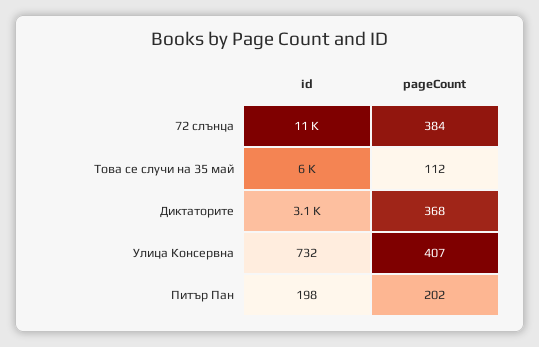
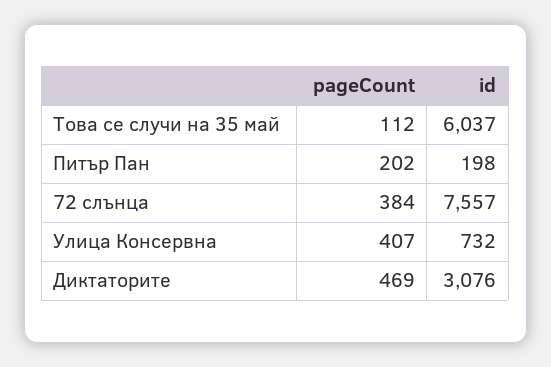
id, 72 слънца: 11000 -> 7557
pageCount, Диктаторите: 368 -> 469

